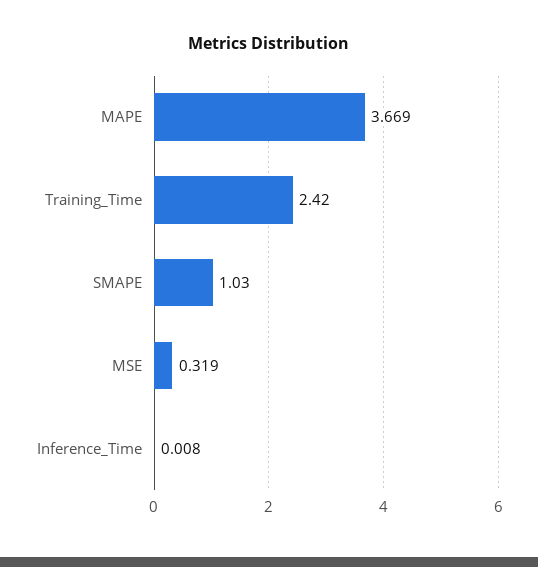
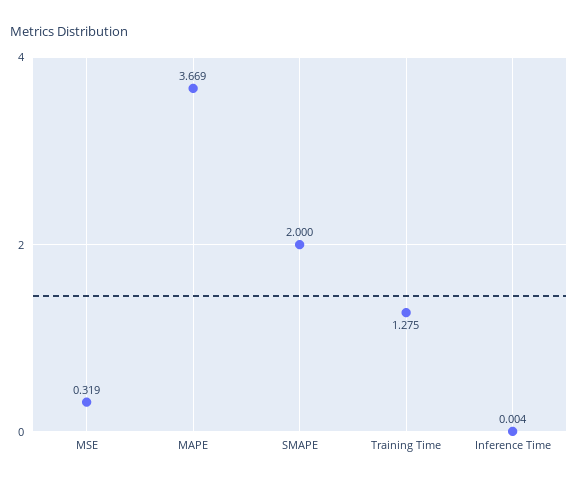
Training_Time: 2.42 -> 1.275
SMAPE: 1.03 -> 2
Inference_Time: 0.008 -> 0.004

